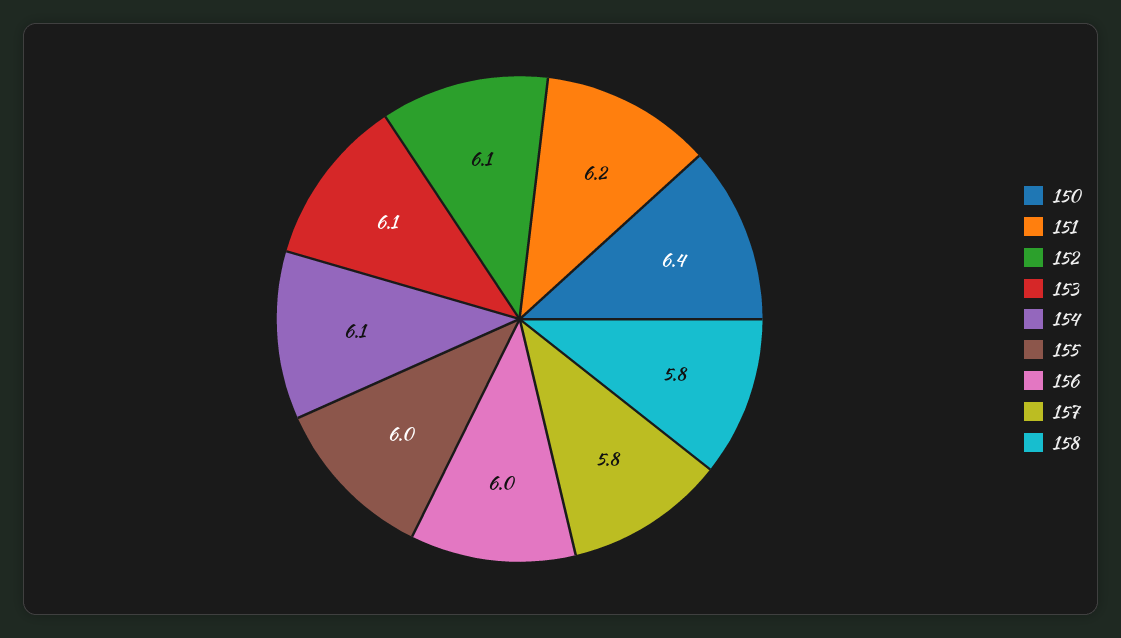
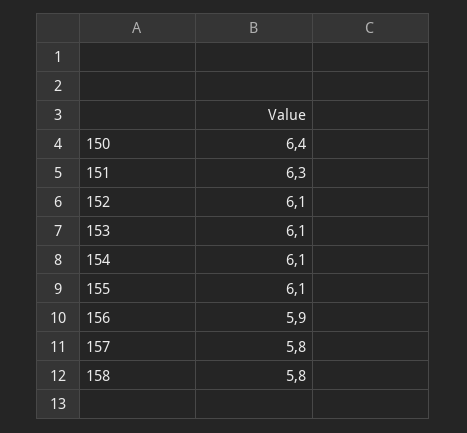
151: 6.2 -> 6.3
155: 6 -> 6.1
156: 6 -> 5.9

